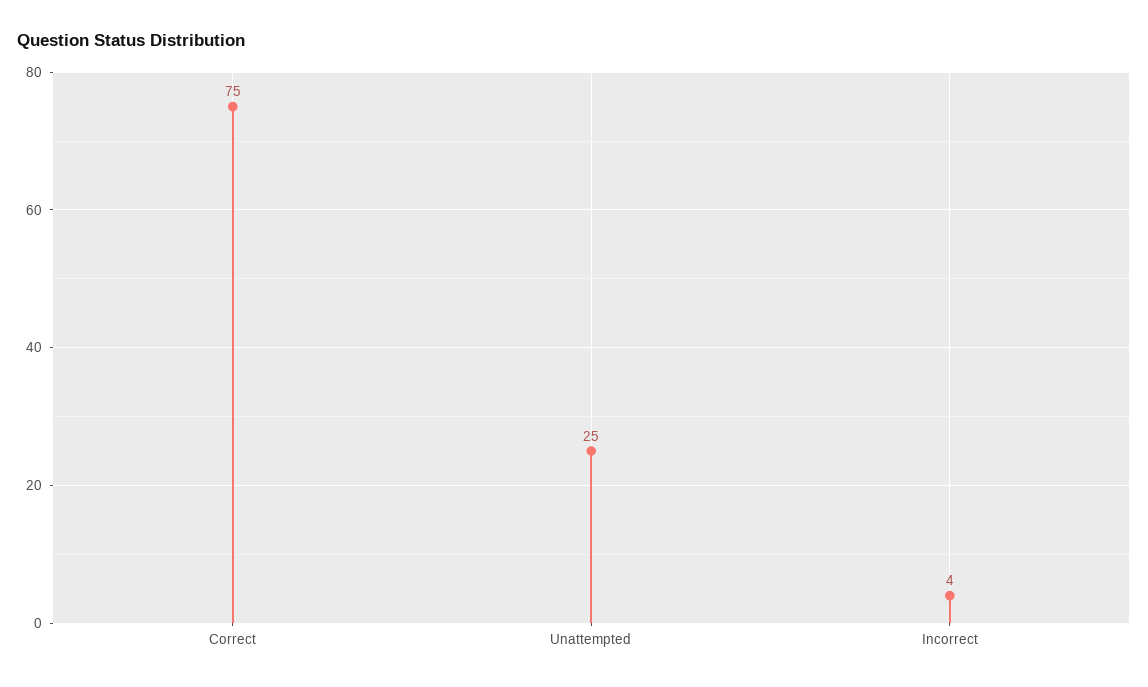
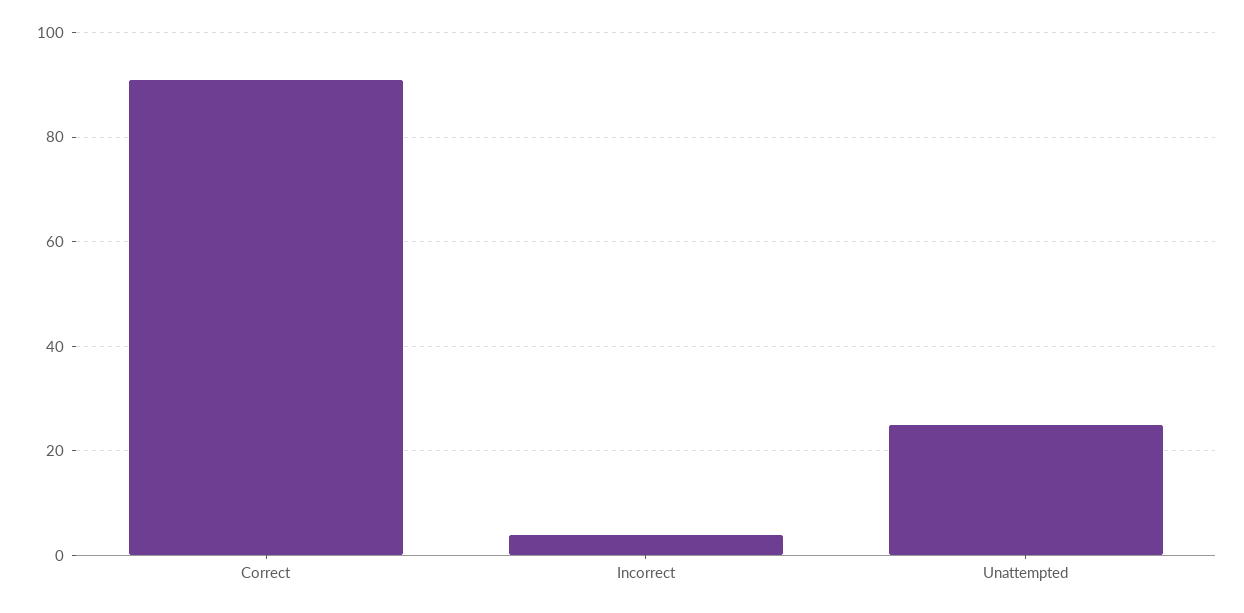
Correct: 75 -> 90

